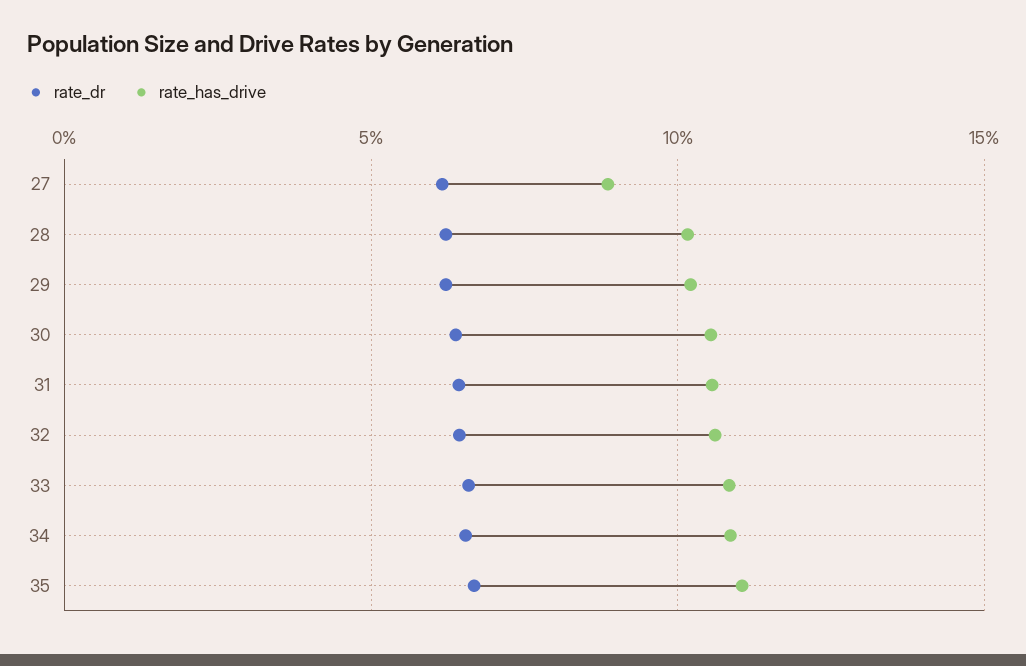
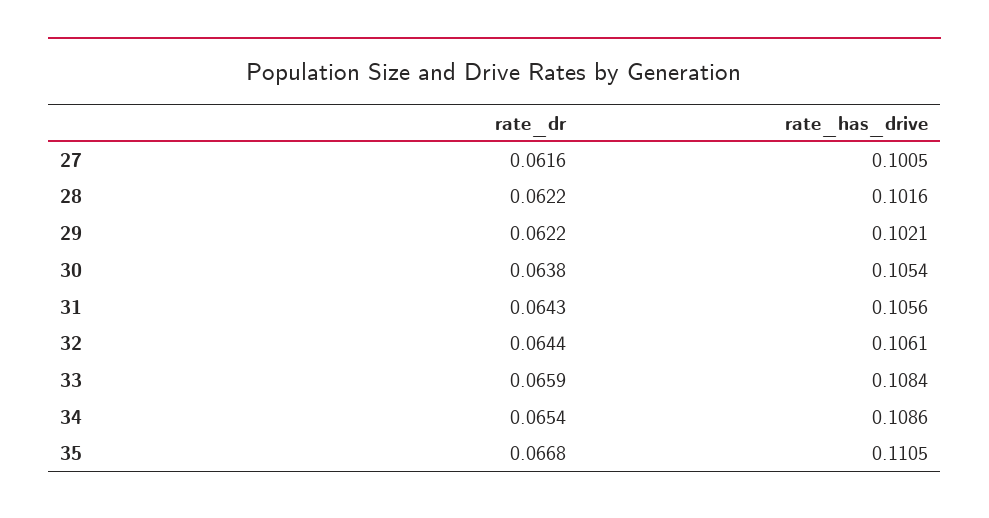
rate_has_drive, 27: 0.09 -> 0.1005

